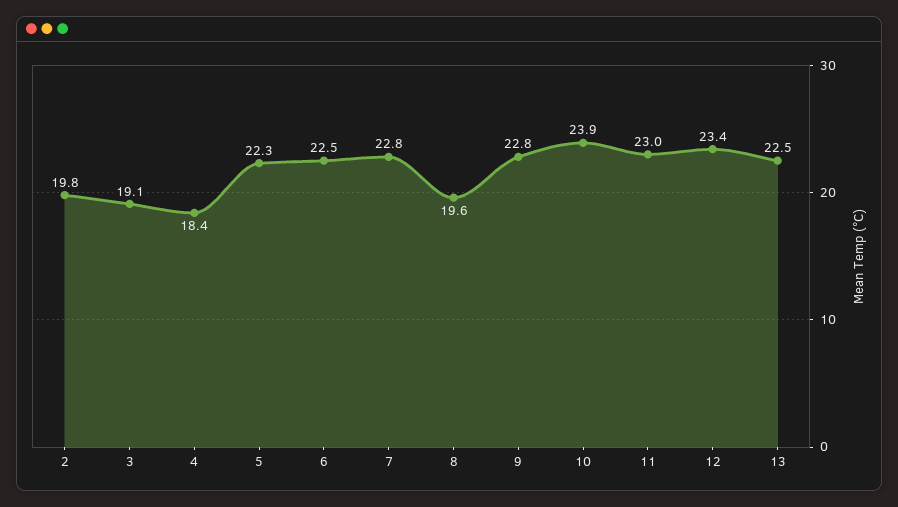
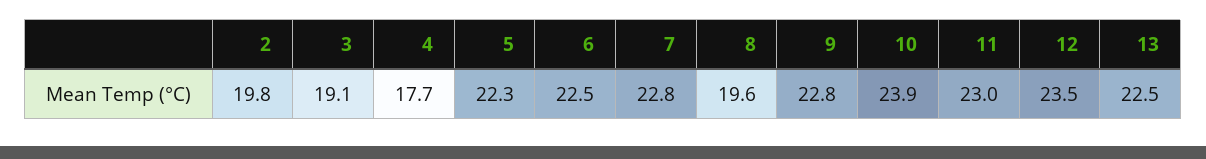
4: 18.4 -> 17.7
12: 23.4 -> 23.5

